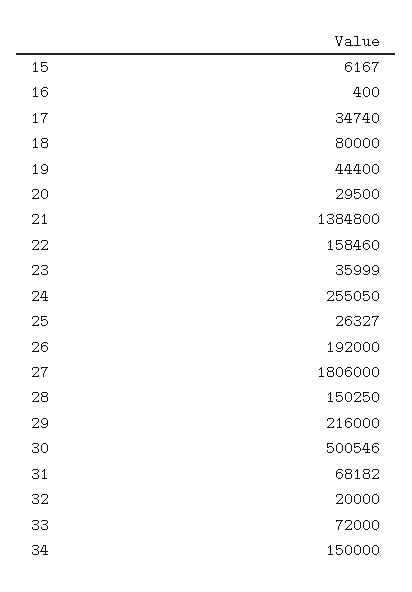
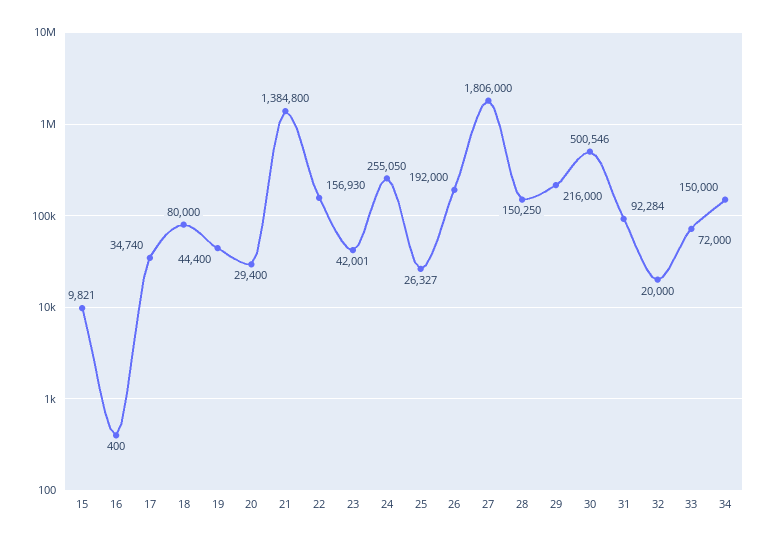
15: 6167 -> 9821
20: 29500 -> 29400
22: 158460 -> 156930
23: 35999 -> 42001
31: 68182 -> 92284

